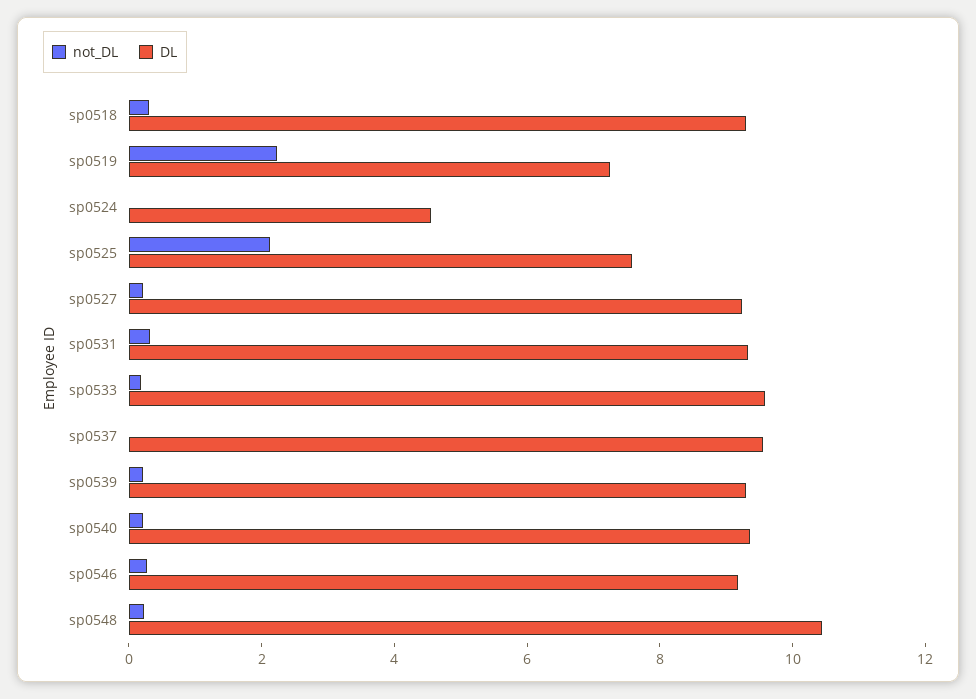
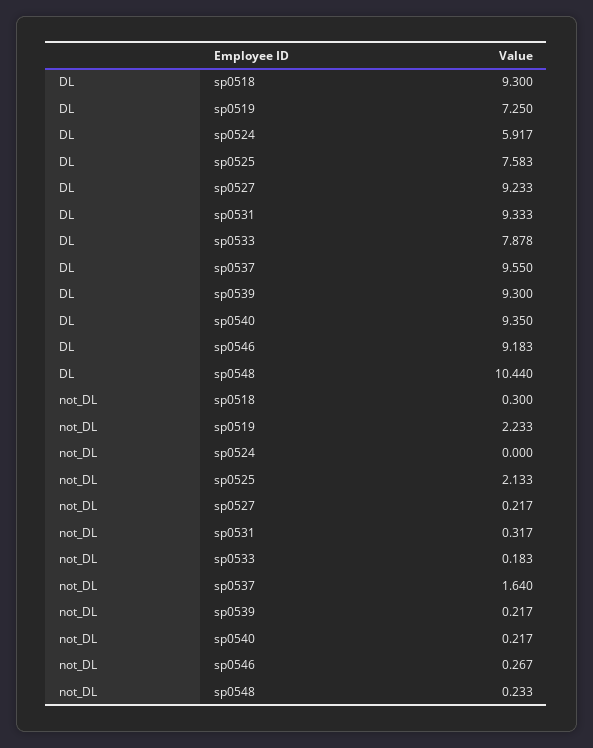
DL, sp0524: 4.5 -> 5.917
DL, sp0533: 9.5 -> 7.878
not_DL, sp0537: 0 -> 1.64

